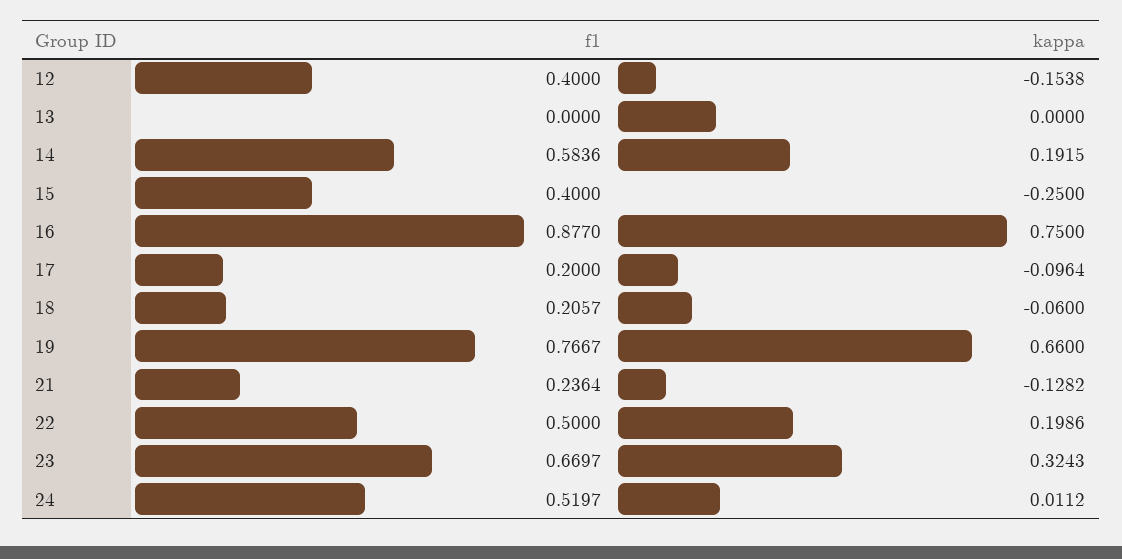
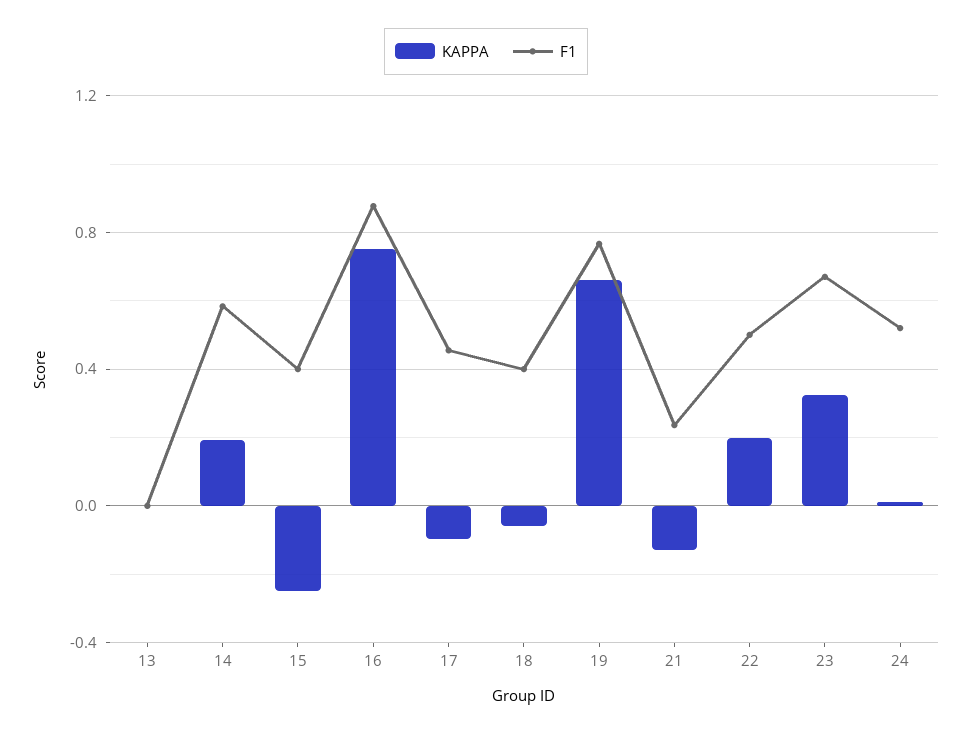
f1, 12: 0.4 -> none
kappa, 12: -0.1538 -> none
f1, 17: 0.2 -> 0.45
f1, 18: 0.2057 -> 0.4

